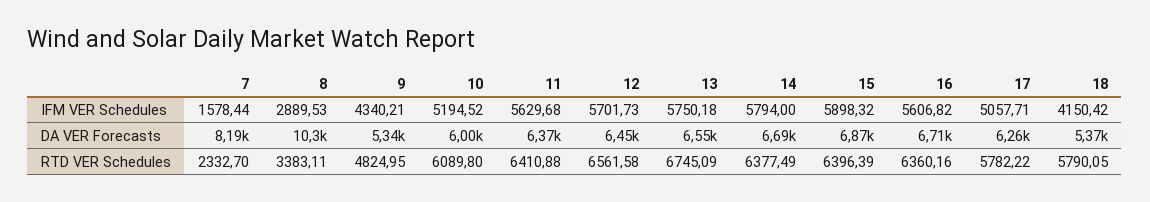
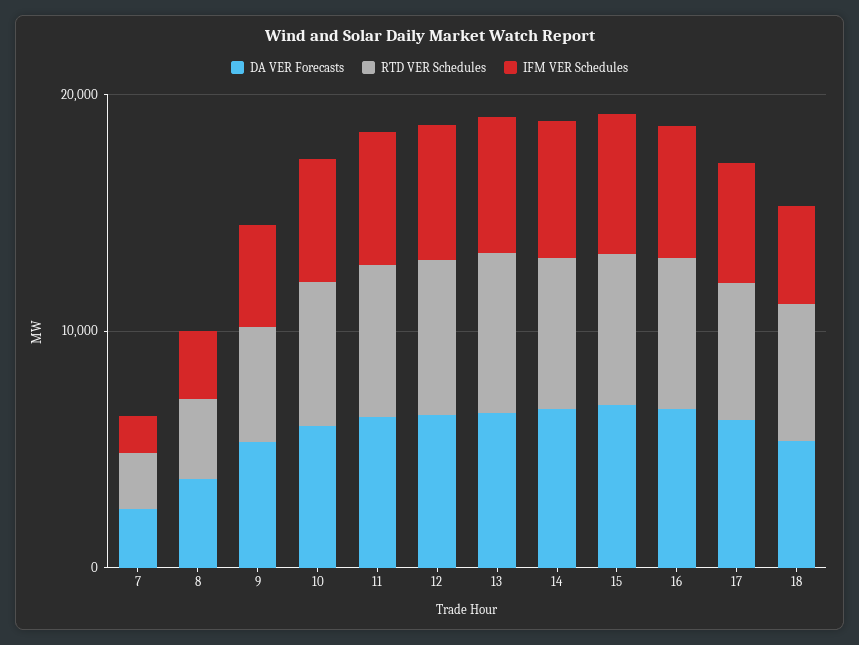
DA VER Forecasts, 7: 8190 -> 2000
DA VER Forecasts, 8: 10300 -> 4000

